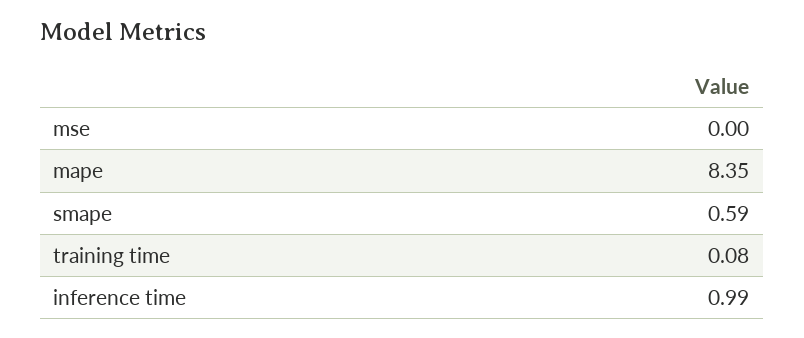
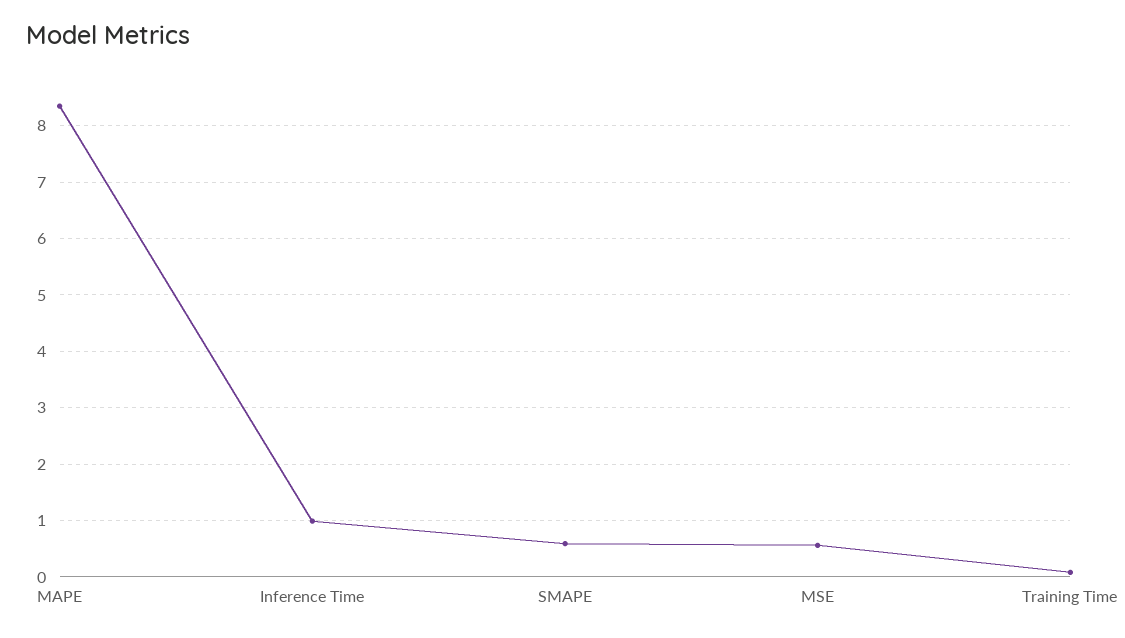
mse: 0 -> 0.6

